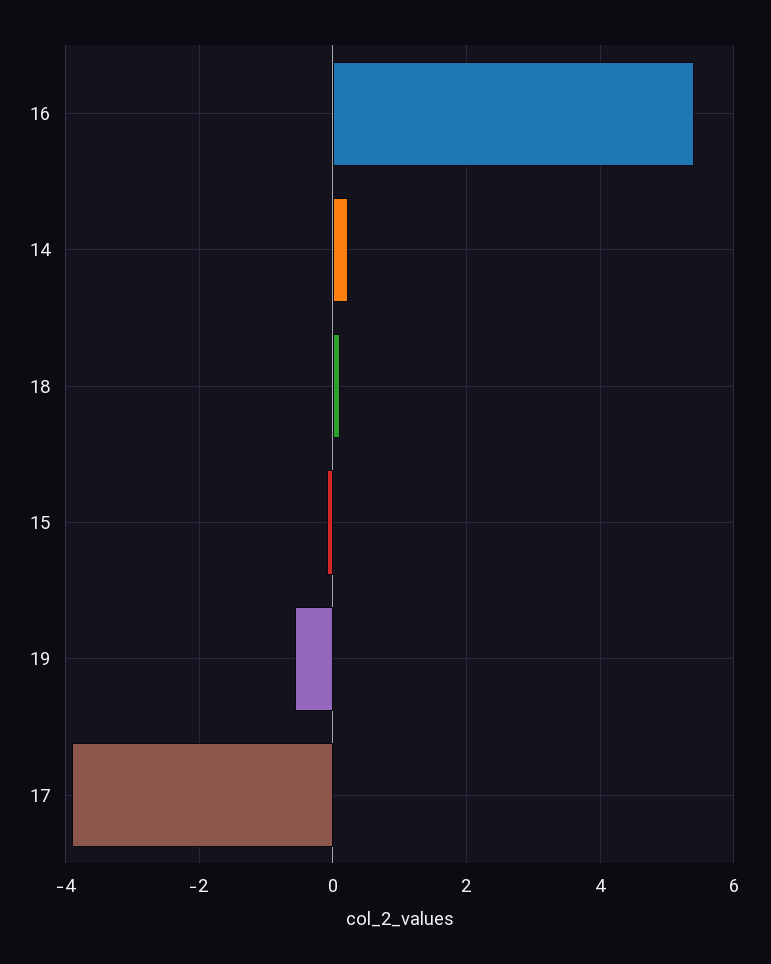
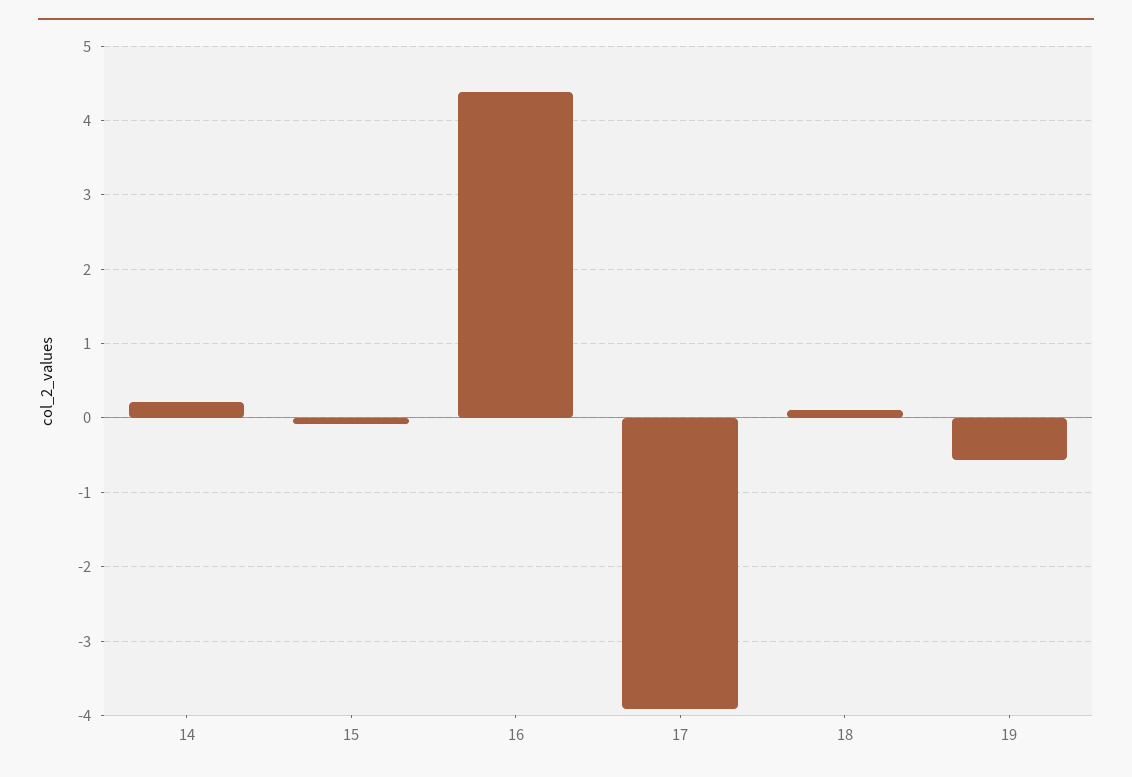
16: 5.4 -> 4.4

